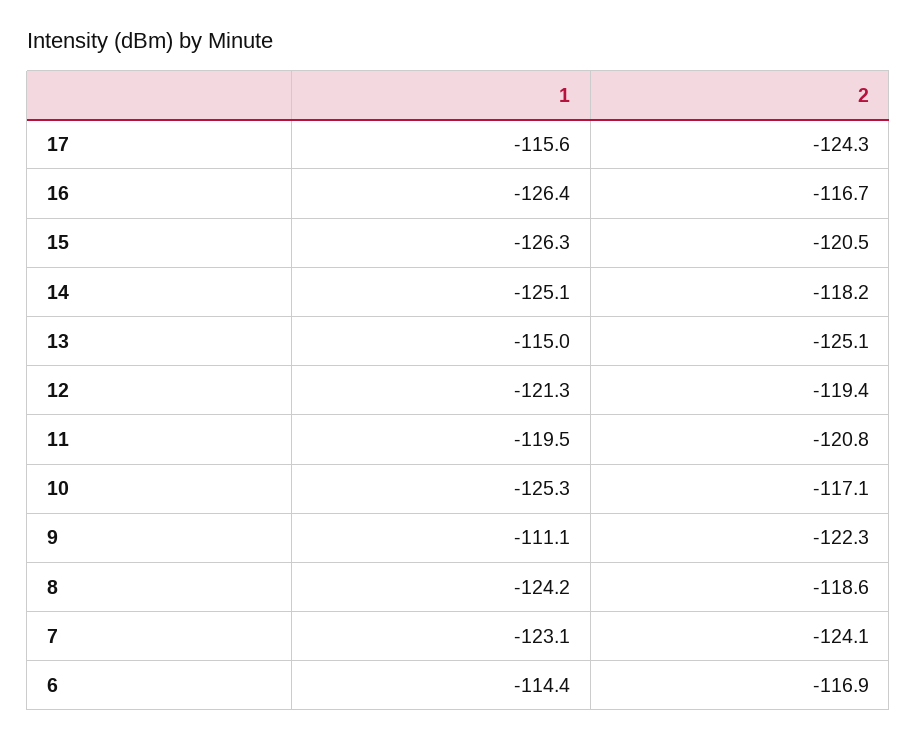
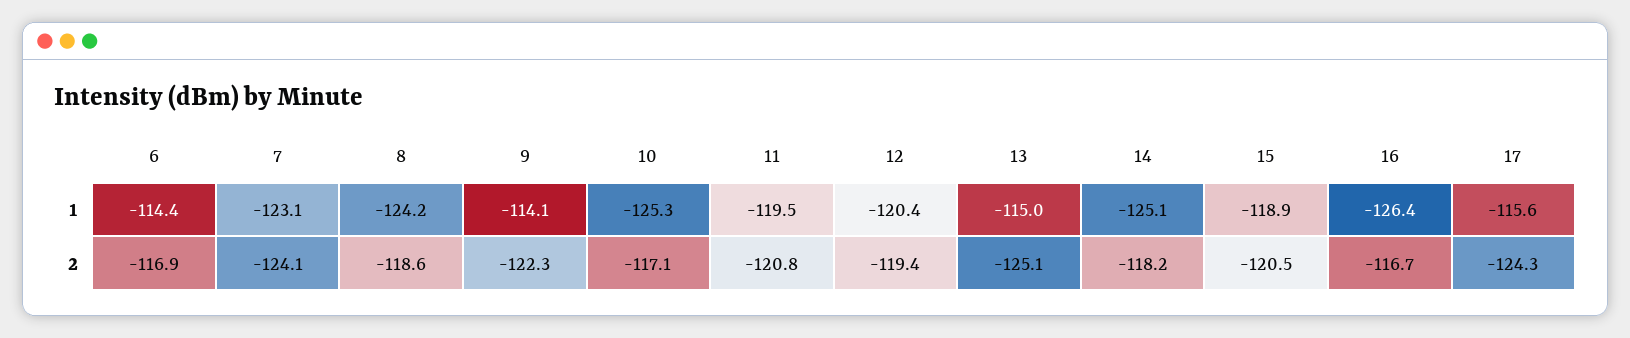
1, 15: -126.3 -> -118.9
1, 12: -121.3 -> -120.4
1, 9: -111.1 -> -114.1

